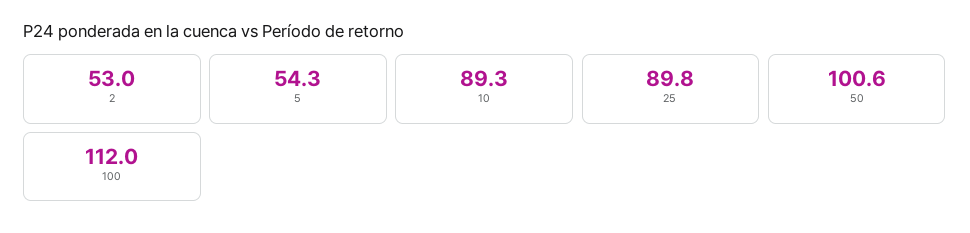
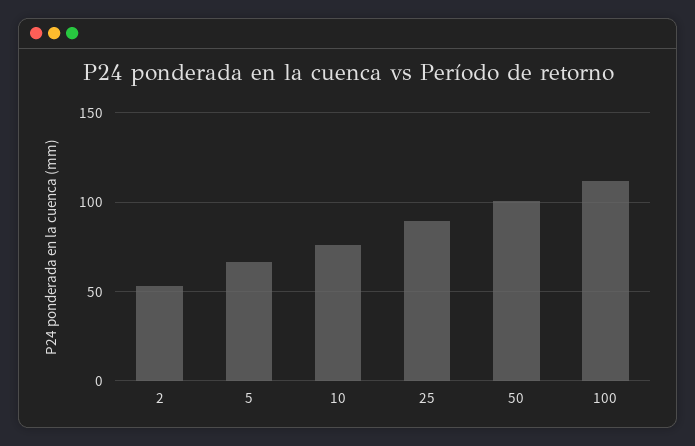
5: 54.3 -> 65
10: 89.3 -> 75

